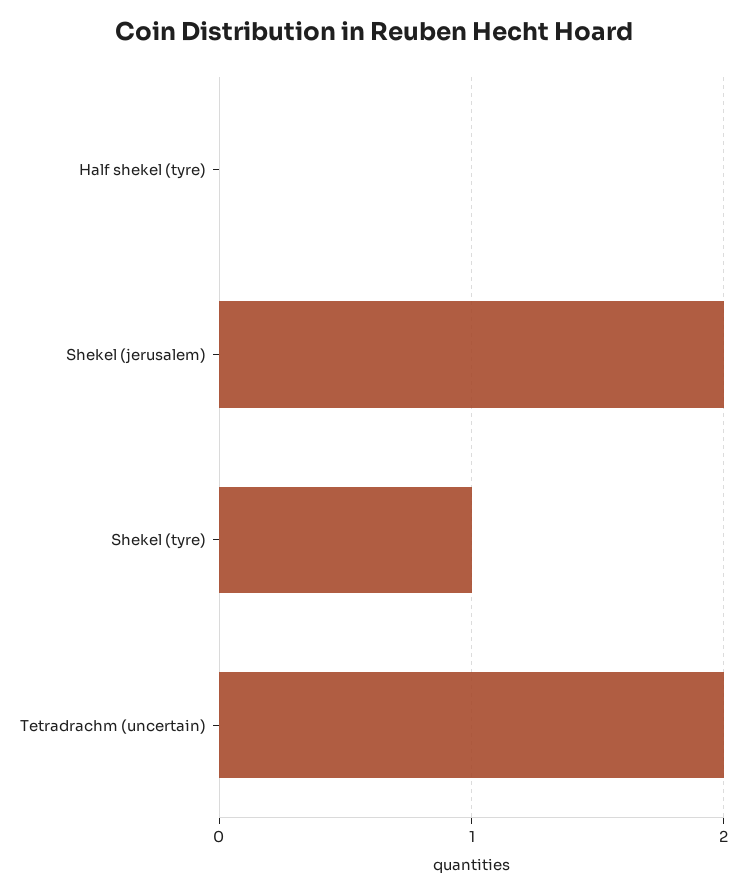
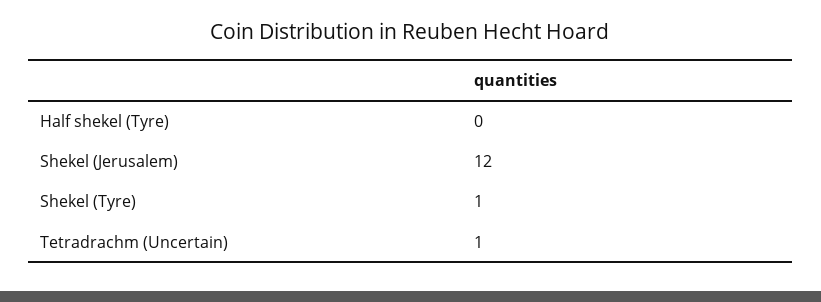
Shekel (jerusalem): 2 -> 12
Tetradrachm (uncertain): 2 -> 1

